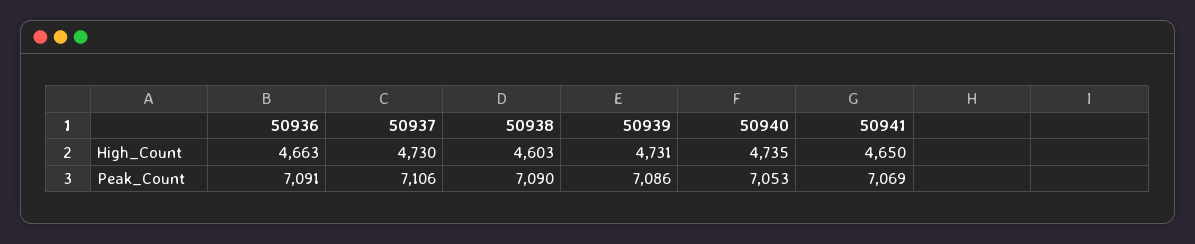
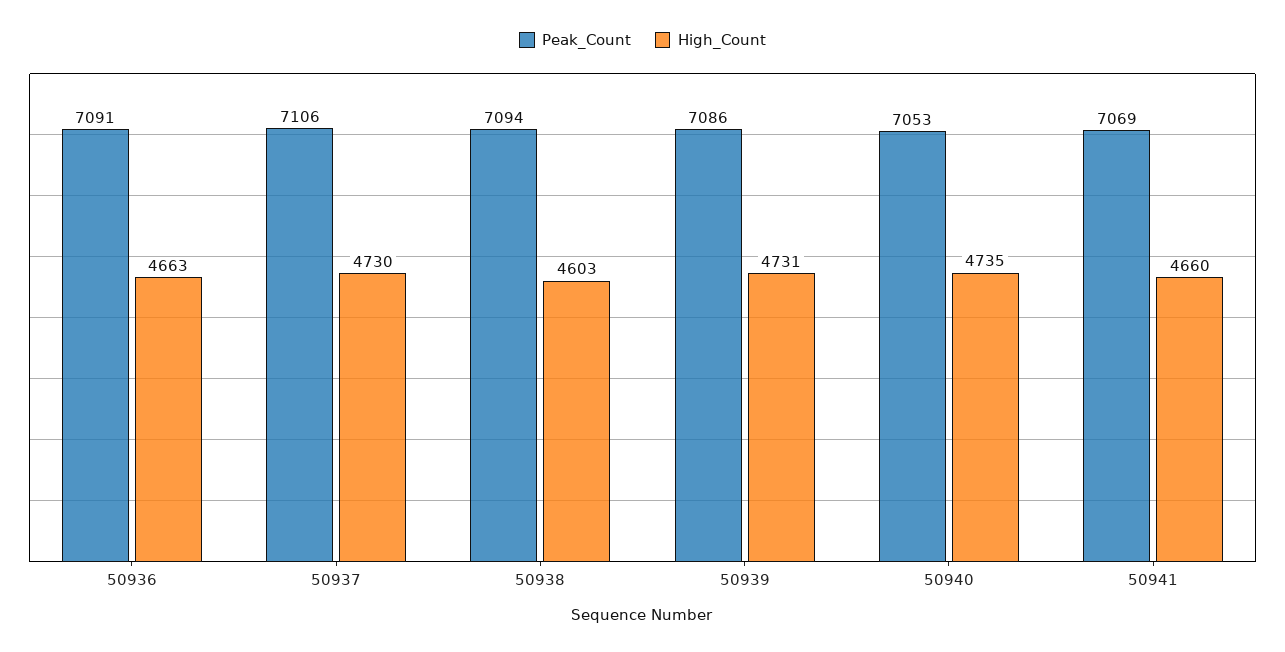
High_Count, 50941: 4650 -> 4660
Peak_Count, 50938: 7090 -> 7094

